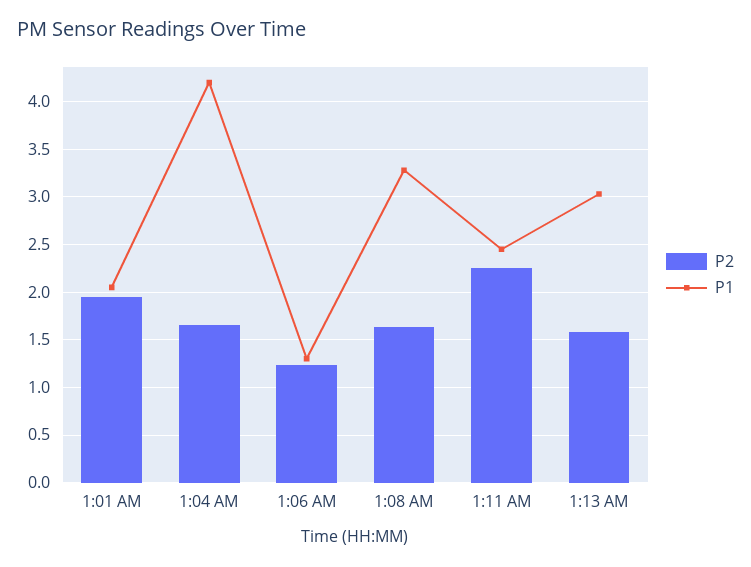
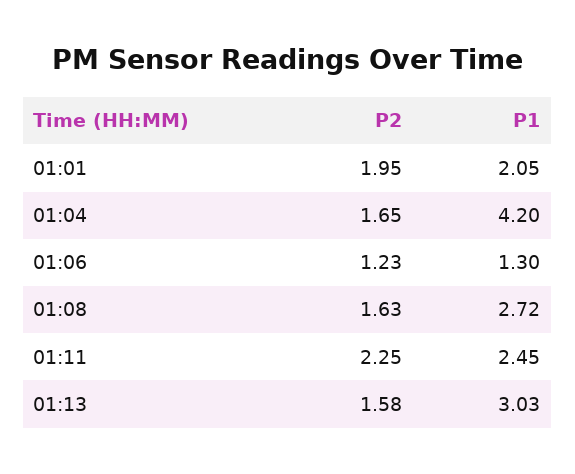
P1, 1:08 AM: 3.3 -> 2.72

